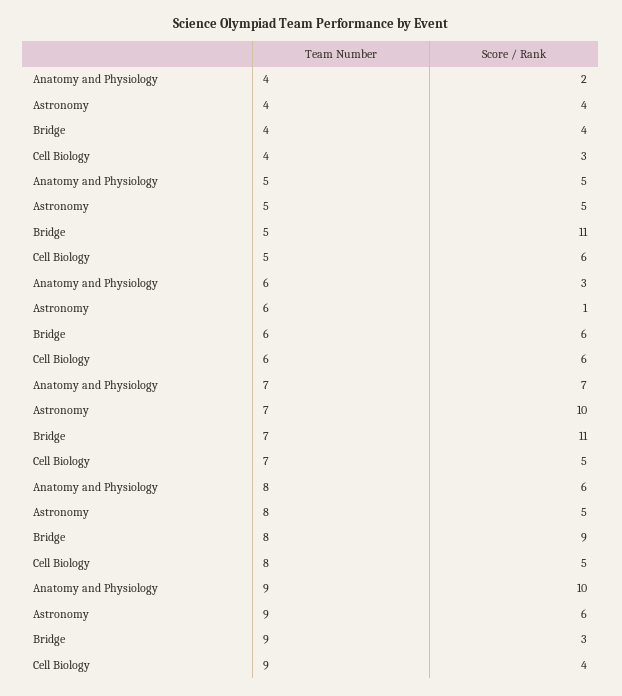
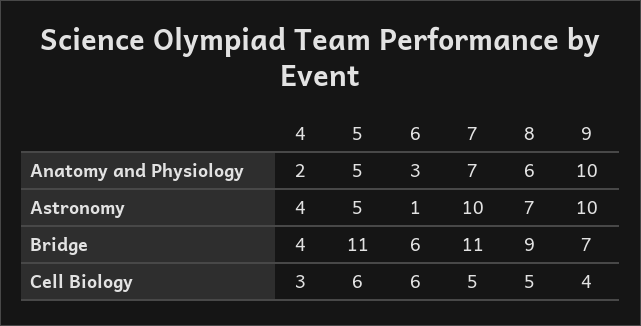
Astronomy, 8: 5 -> 7
Astronomy, 9: 6 -> 10
Bridge, 9: 3 -> 7

